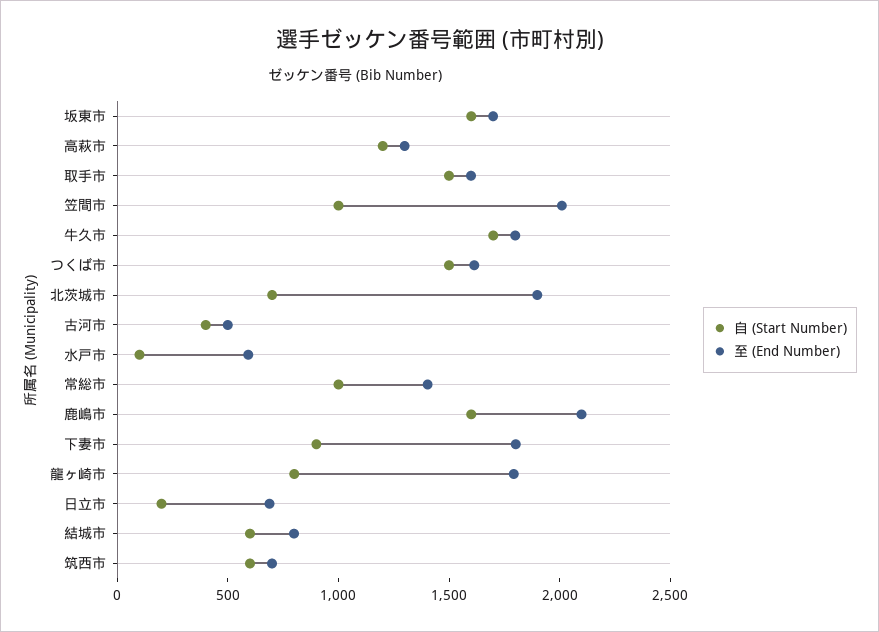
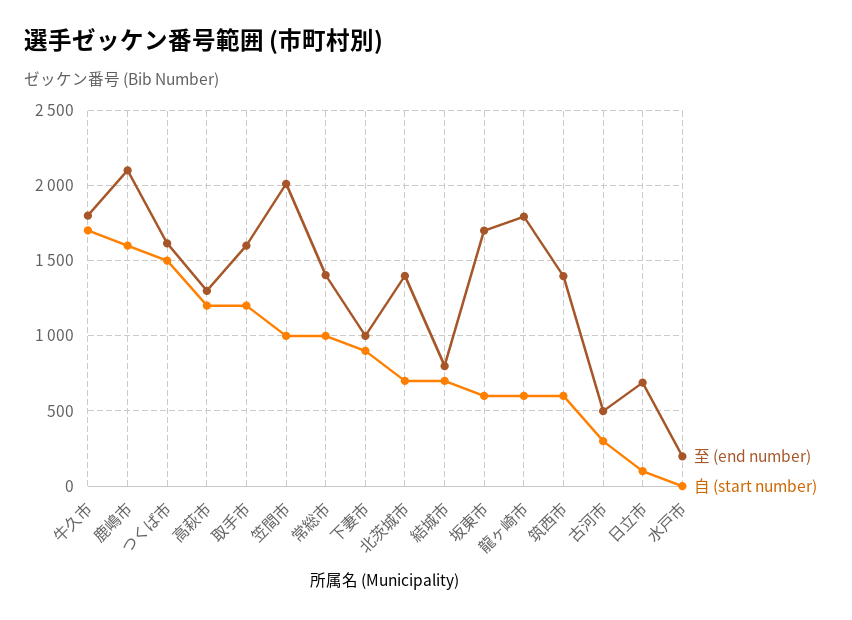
自 (Start Number), 坂東市: 1600 -> 600
自 (Start Number), 取手市: 1500 -> 1200
至 (End Number), 北茨城市: 1900 -> 1400
自 (Start Number), 古河市: 400 -> 300
自 (Start Number), 水戸市: 100 -> 0
至 (End Number), 水戸市: 600 -> 200
至 (End Number), 下妻市: 1800 -> 1000
自 (Start Number), 龍ヶ崎市: 800 -> 600
自 (Start Number), 日立市: 200 -> 100
自 (Start Number), 結城市: 600 -> 700
至 (End Number), 筑西市: 700 -> 1400

